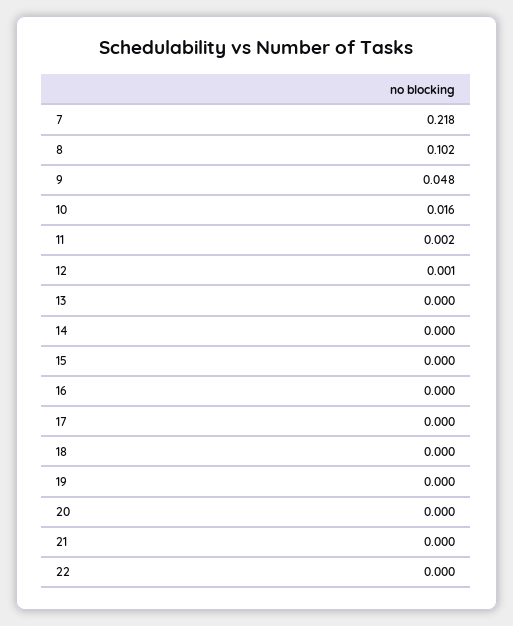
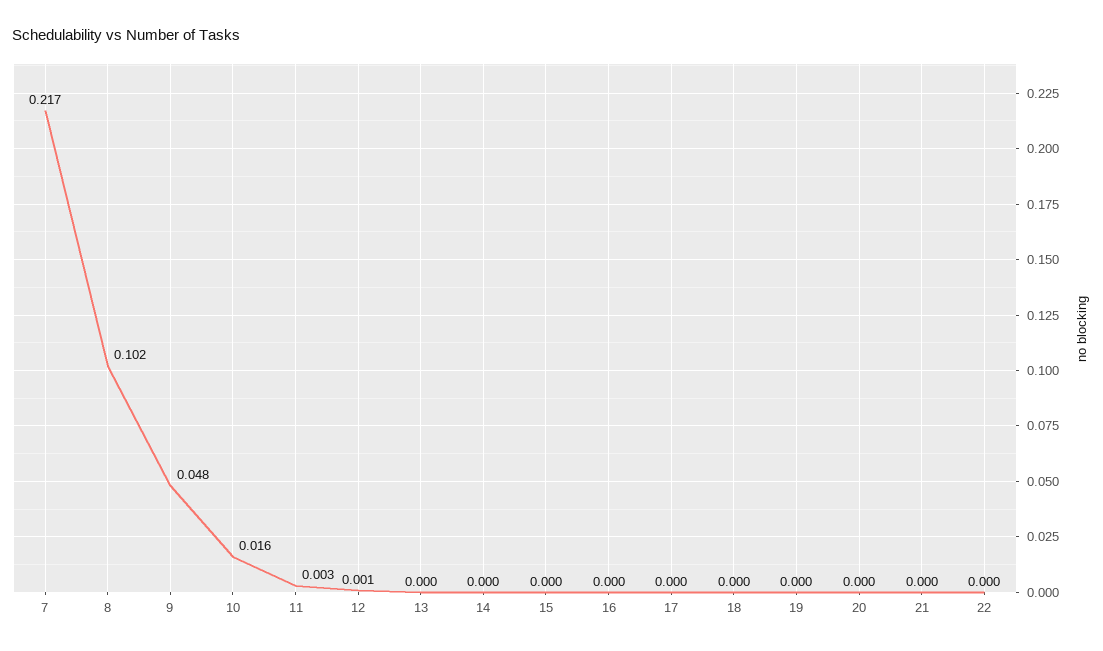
7: 0.218 -> 0.217
11: 0.002 -> 0.003

